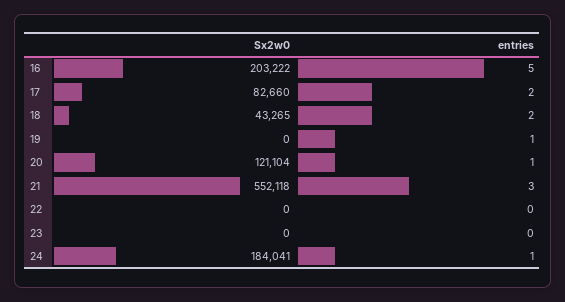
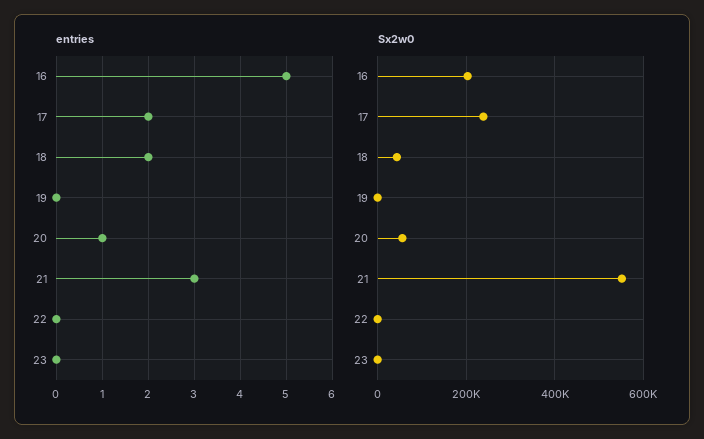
Sx2w0, 17: 82660 -> 240000
entries, 19: 1 -> 0
Sx2w0, 20: 121104 -> 60000
Sx2w0, 24: 184041 -> none
entries, 24: 1 -> none

